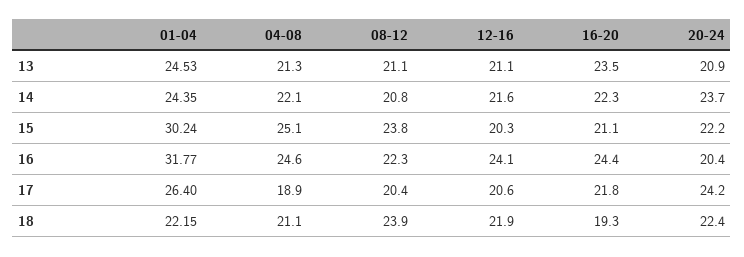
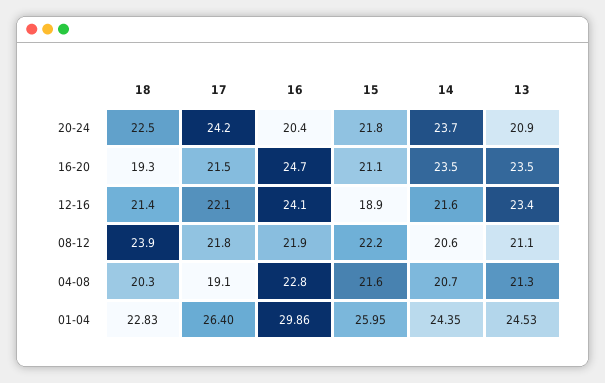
12-16, 13: 21.1 -> 23.4
04-08, 14: 22.1 -> 20.7
08-12, 14: 20.8 -> 20.6
16-20, 14: 22.3 -> 23.5
01-04, 15: 30.24 -> 25.95
04-08, 15: 25.1 -> 21.6
08-12, 15: 23.8 -> 22.2
12-16, 15: 20.3 -> 18.9
20-24, 15: 22.2 -> 21.8
01-04, 16: 31.77 -> 29.86
04-08, 16: 24.6 -> 22.8
08-12, 16: 22.3 -> 21.9
16-20, 16: 24.4 -> 24.7
04-08, 17: 18.9 -> 19.1
08-12, 17: 20.4 -> 21.8
12-16, 17: 20.6 -> 22.1
16-20, 17: 21.8 -> 21.5
01-04, 18: 22.15 -> 22.83
04-08, 18: 21.1 -> 20.3
12-16, 18: 21.9 -> 21.4
20-24, 18: 22.4 -> 22.5

